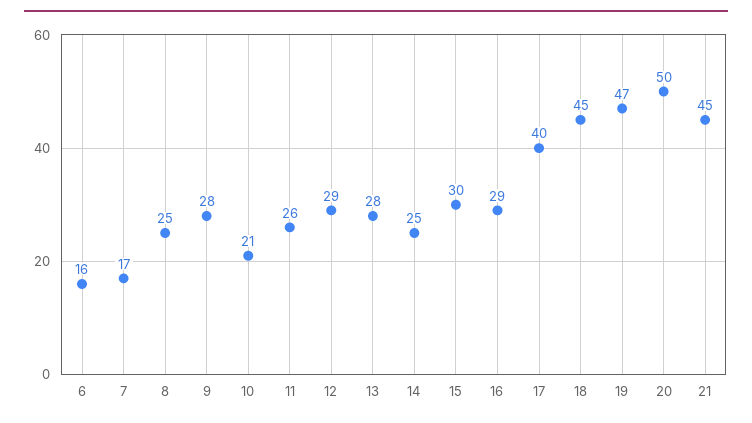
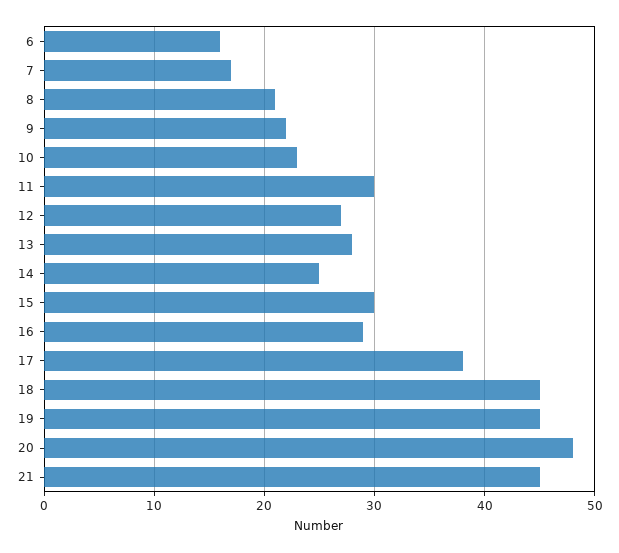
8: 25 -> 21
9: 28 -> 22
10: 21 -> 23
11: 26 -> 30
12: 29 -> 27
17: 40 -> 38
19: 47 -> 45
20: 50 -> 48

